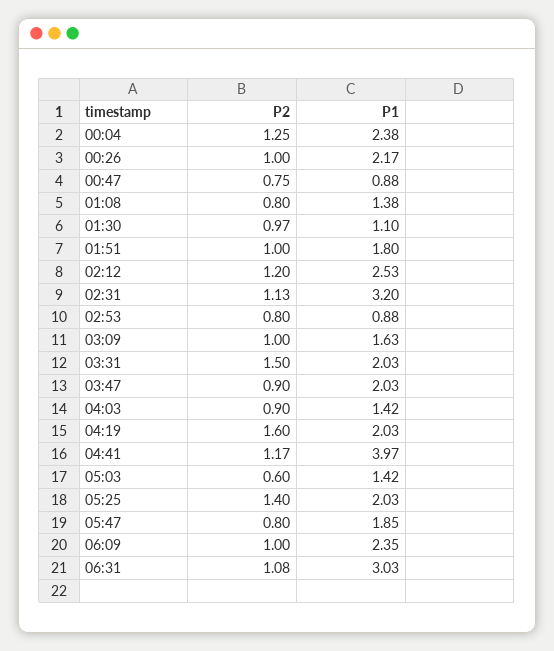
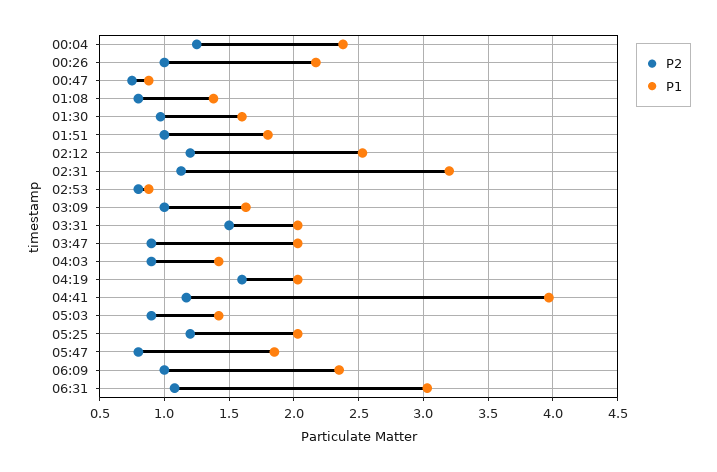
P1, 01:30: 1.1 -> 1.6
P2, 05:03: 0.6 -> 0.9
P2, 05:25: 1.4 -> 1.2

